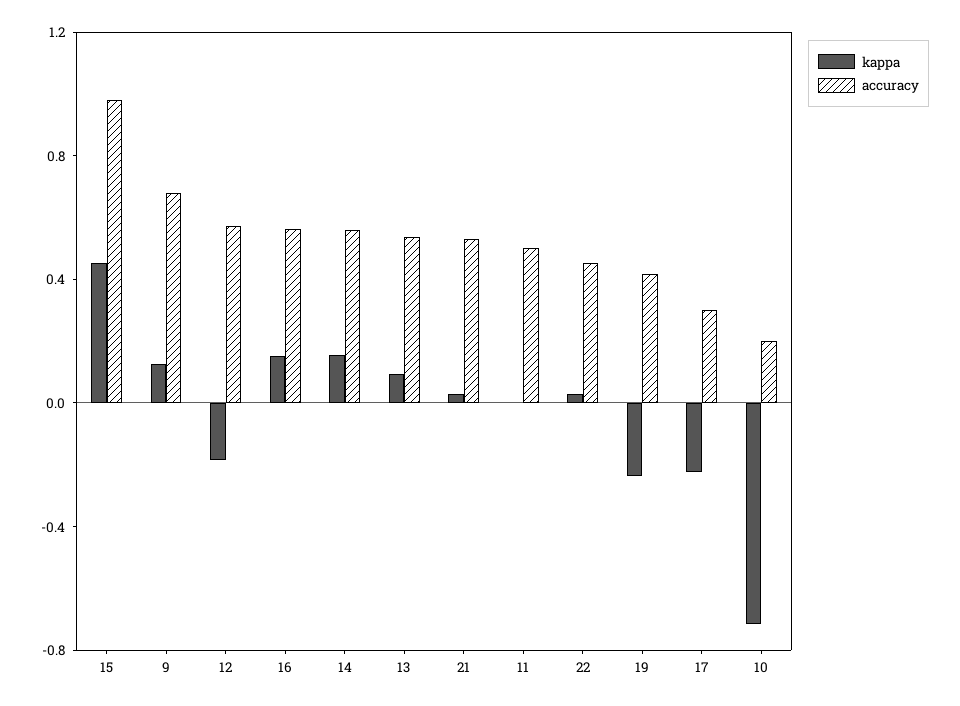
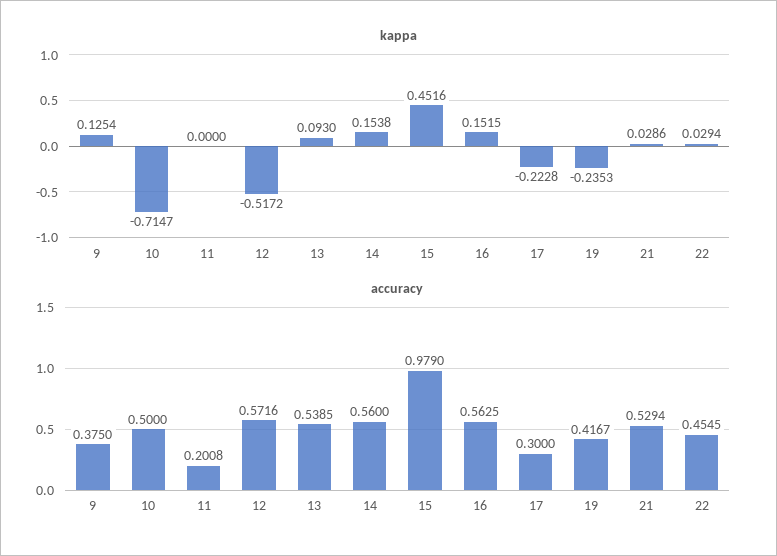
accuracy, 9: 0.7 -> 0.375
kappa, 12: -0.2 -> -0.5172
accuracy, 11: 0.5 -> 0.2008
accuracy, 10: 0.2 -> 0.5

